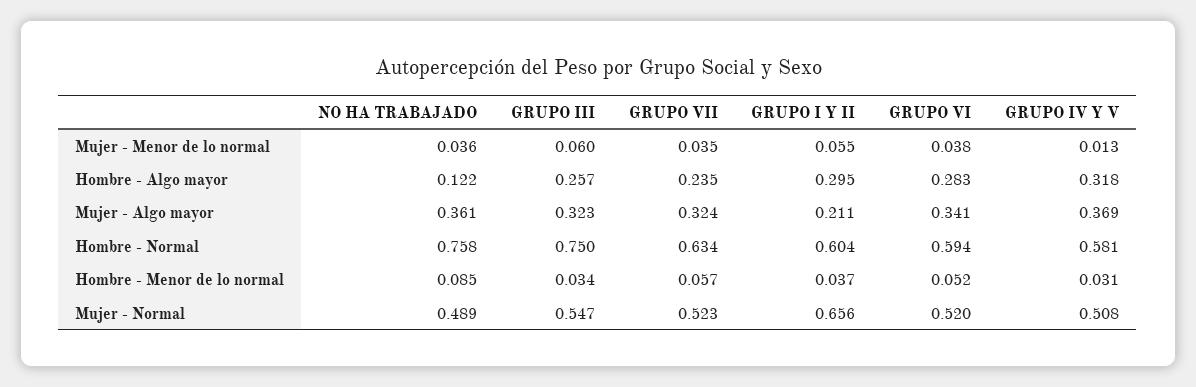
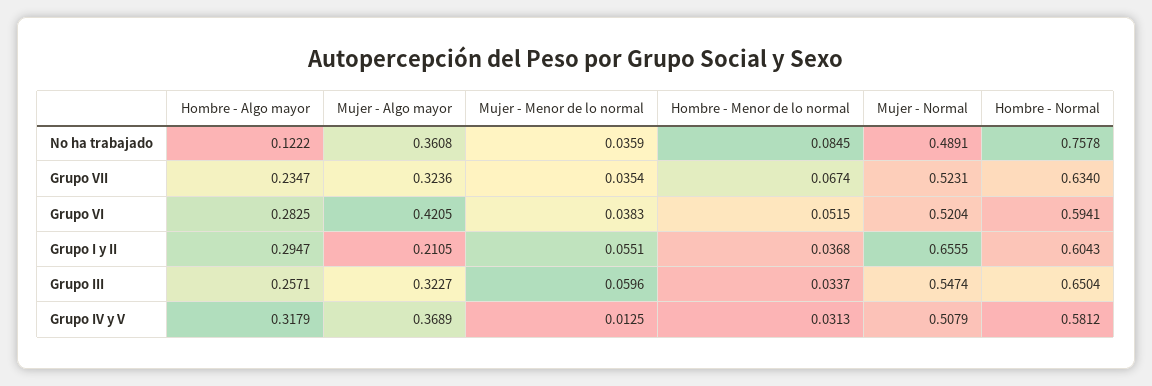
GRUPO VI, Mujer - Algo mayor: 0.341 -> 0.4205
GRUPO III, Hombre - Normal: 0.75 -> 0.6504
GRUPO VII, Hombre - Menor de lo normal: 0.057 -> 0.0674

